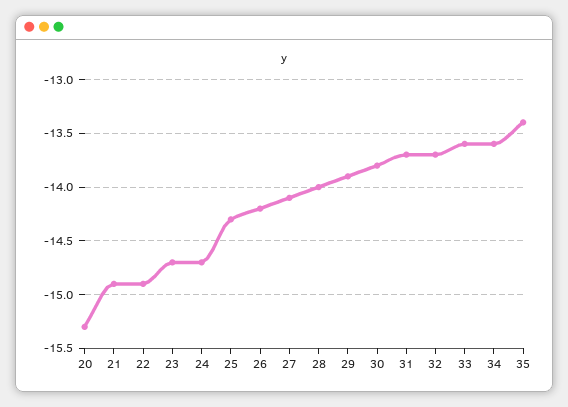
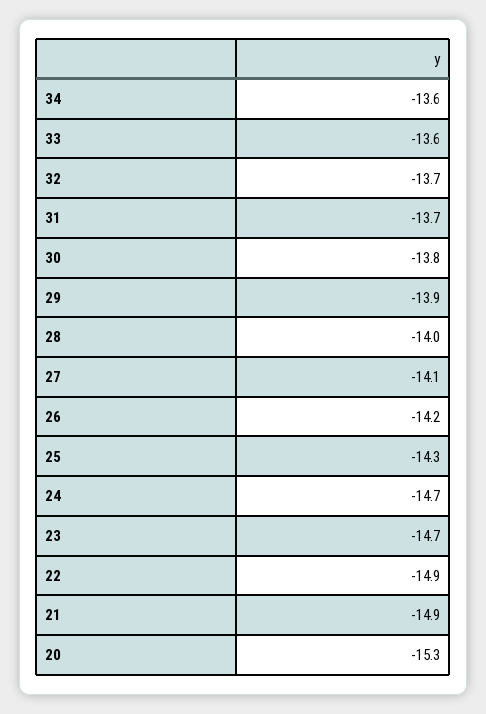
35: -13.4 -> none

